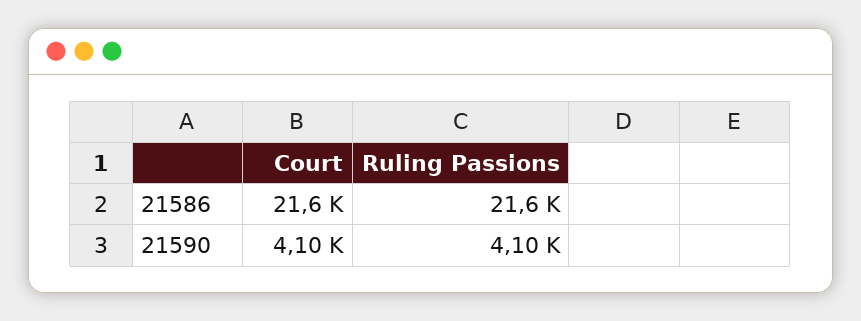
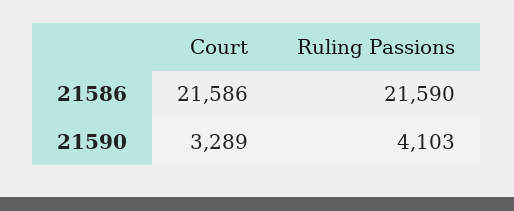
Court, 21590: 4100 -> 3289

